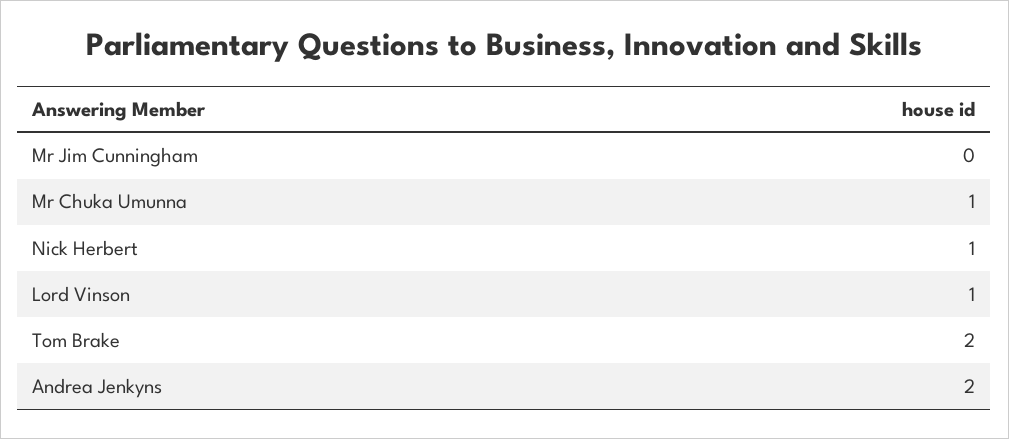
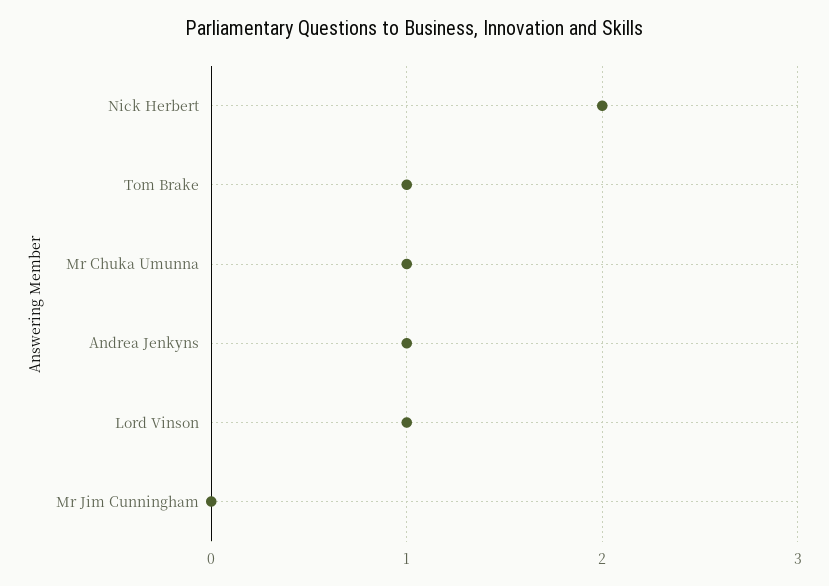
Nick Herbert: 1 -> 2
Tom Brake: 2 -> 1
Andrea Jenkyns: 2 -> 1

